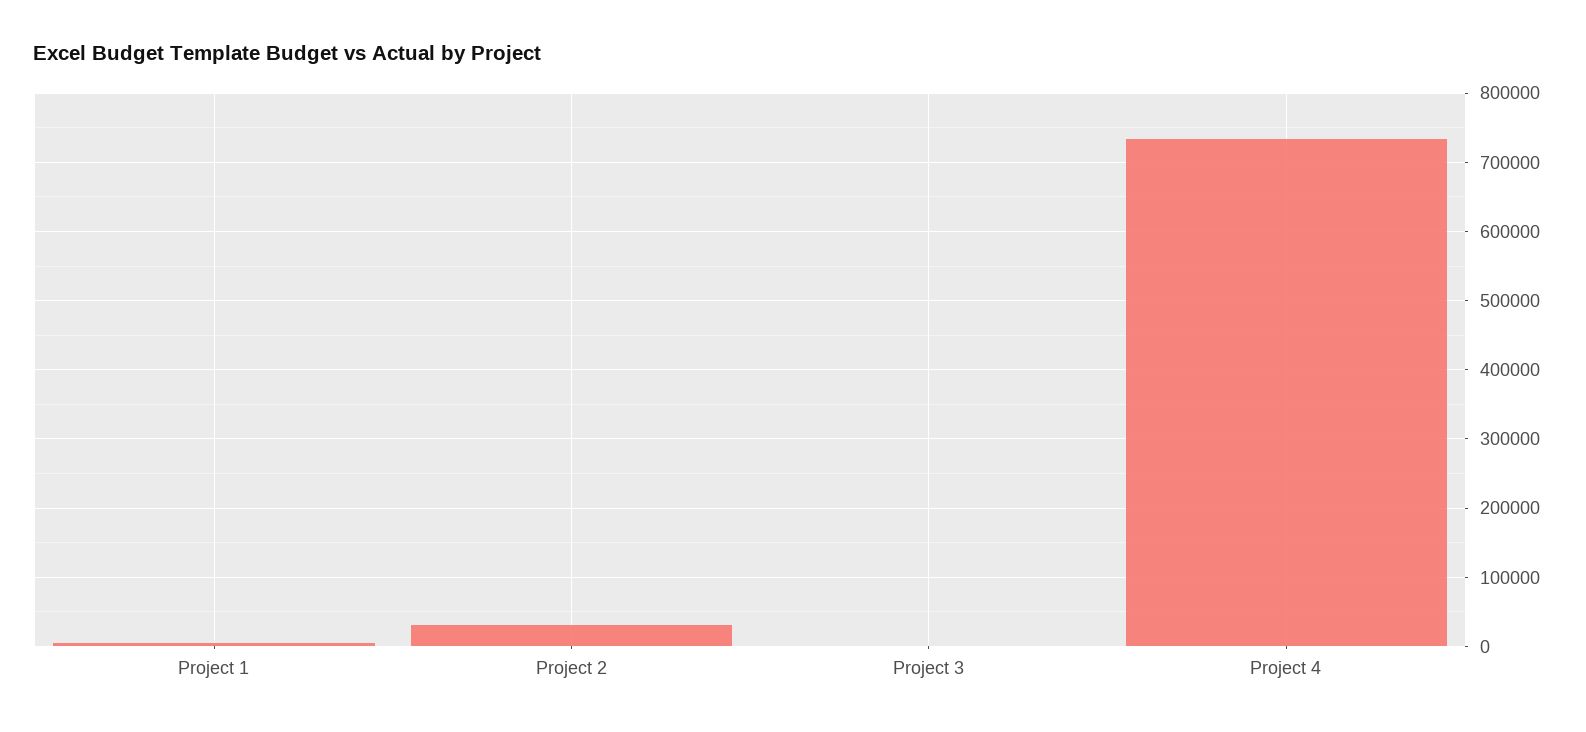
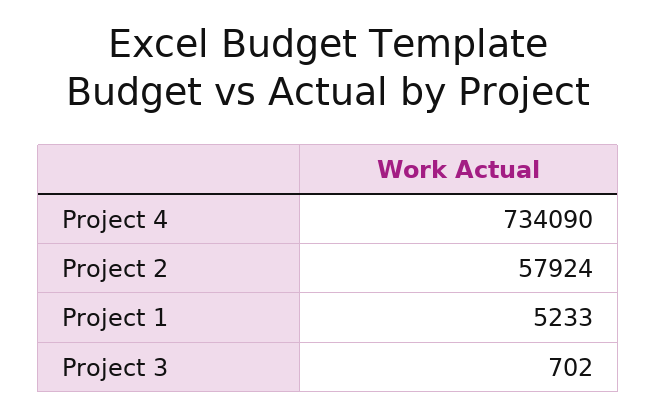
Project 2: 30000 -> 57924

